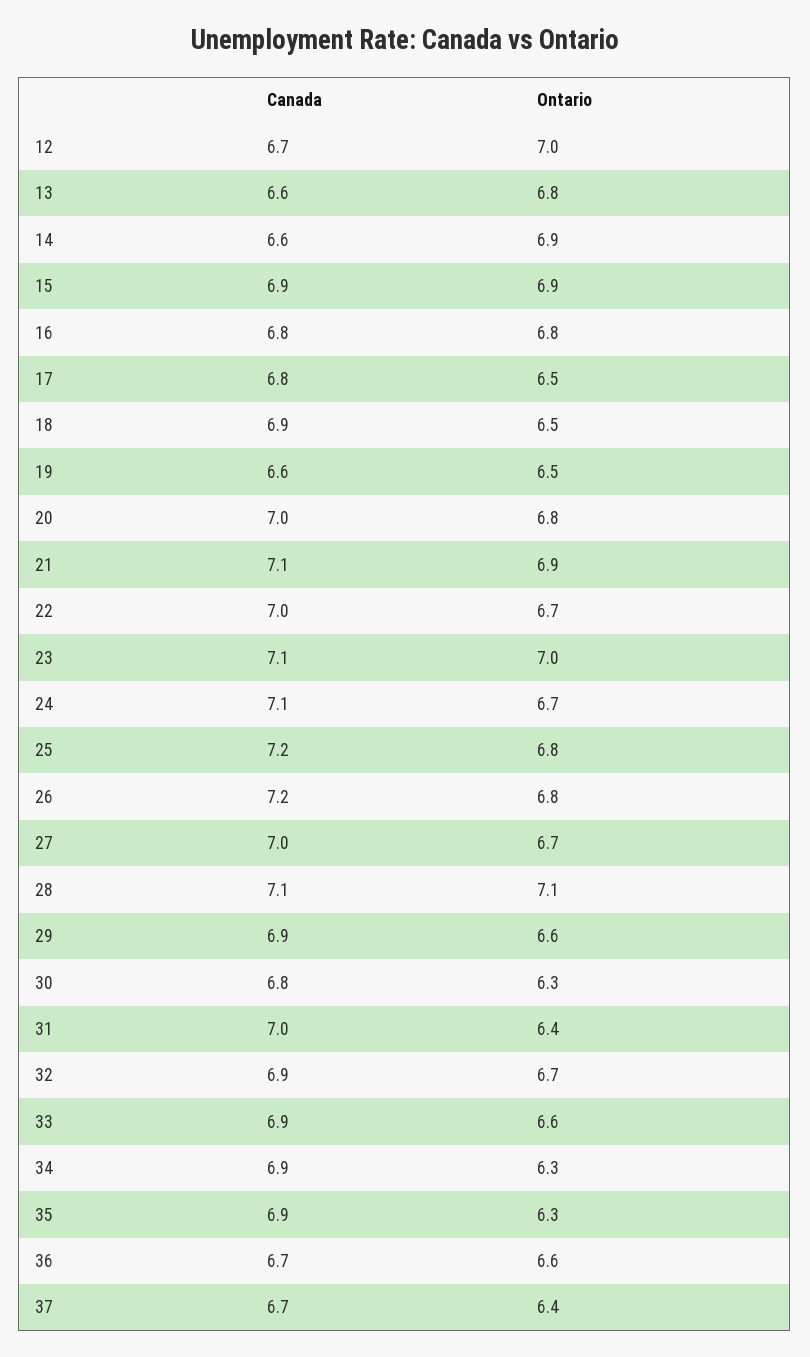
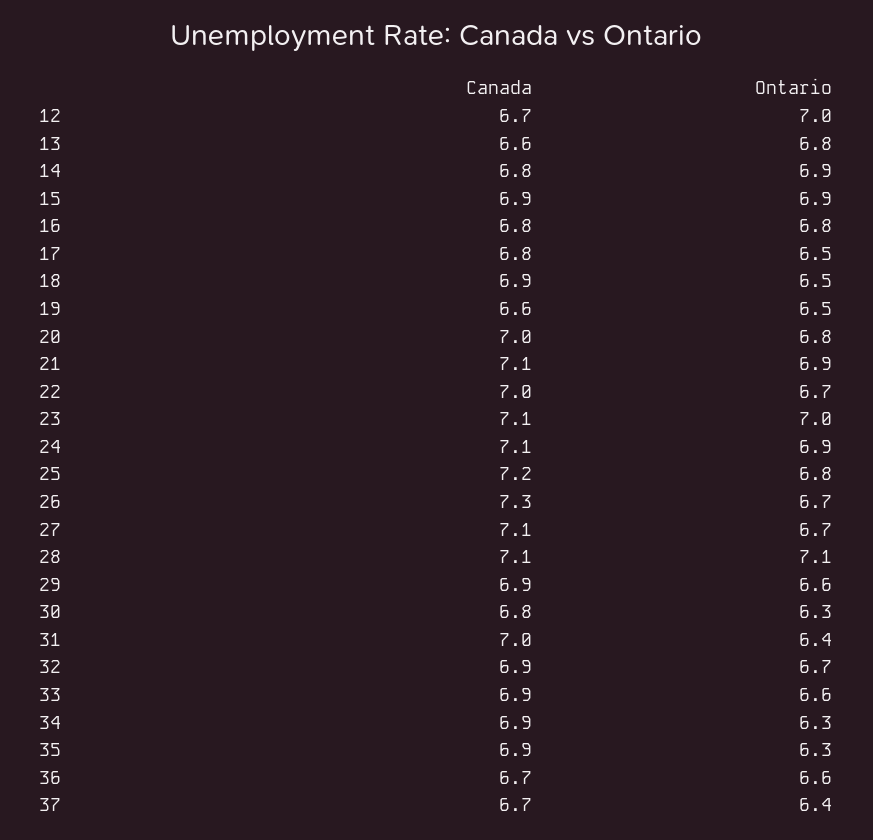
Canada, 14: 6.6 -> 6.8
Ontario, 24: 6.7 -> 6.9
Canada, 26: 7.2 -> 7.3
Ontario, 26: 6.8 -> 6.7
Canada, 27: 7 -> 7.1

